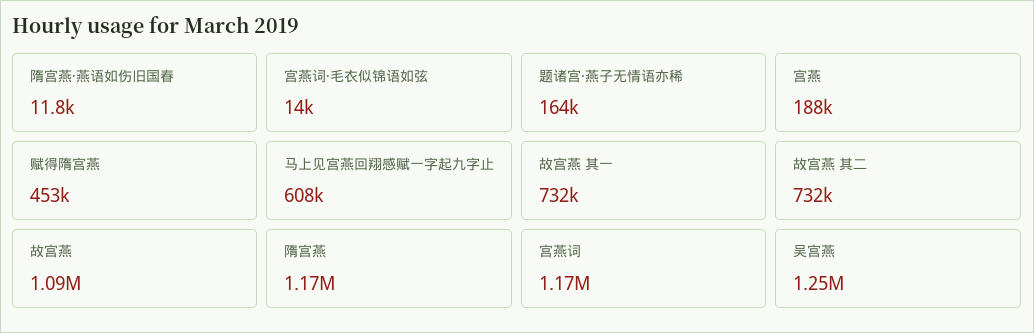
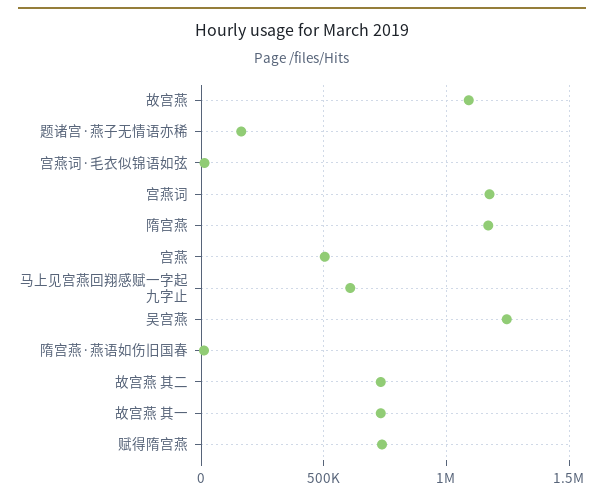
宫燕: 188000 -> 500000
赋得隋宫燕: 453000 -> 750000

